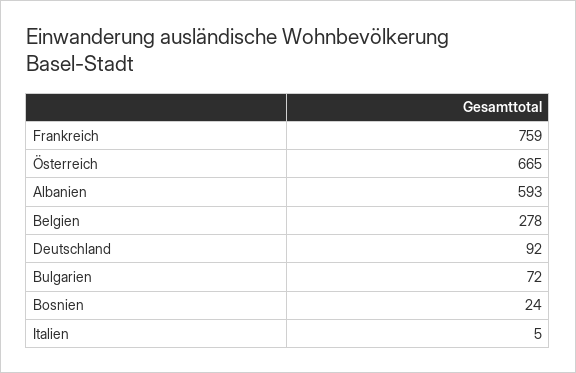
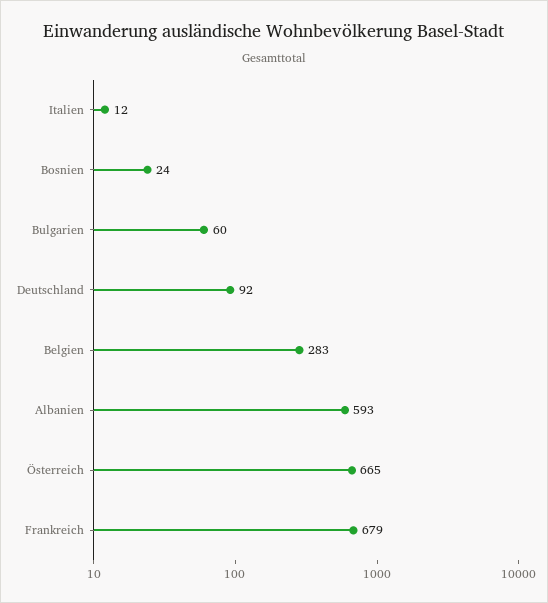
Frankreich: 759 -> 679
Belgien: 278 -> 283
Bulgarien: 72 -> 60
Italien: 5 -> 12

